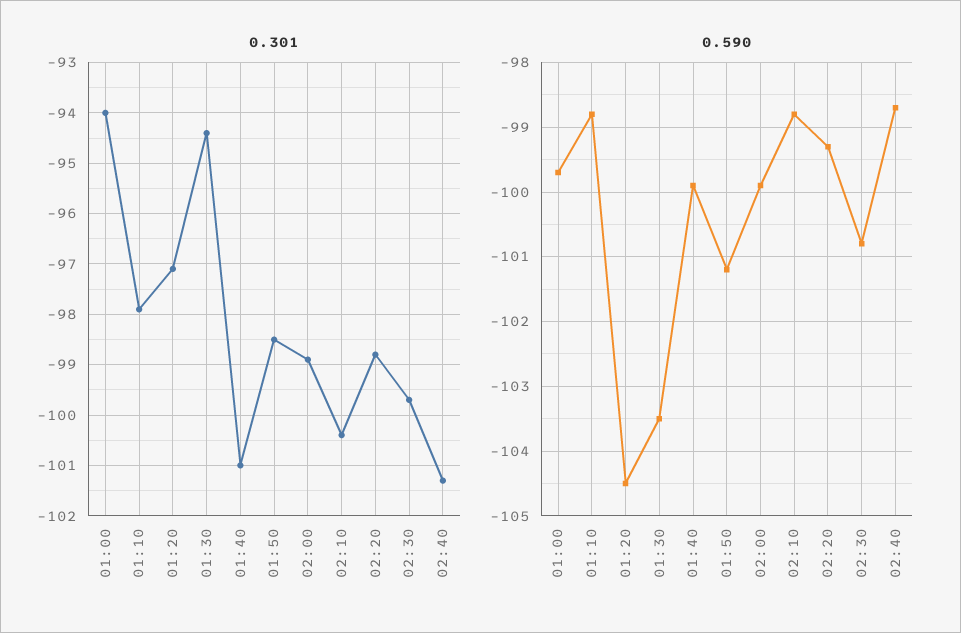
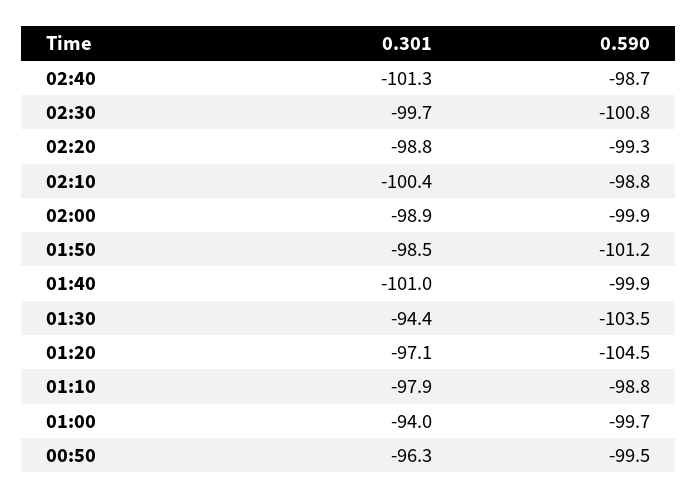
0.301, 00:50: none -> -96.3
0.590, 00:50: none -> -99.5

